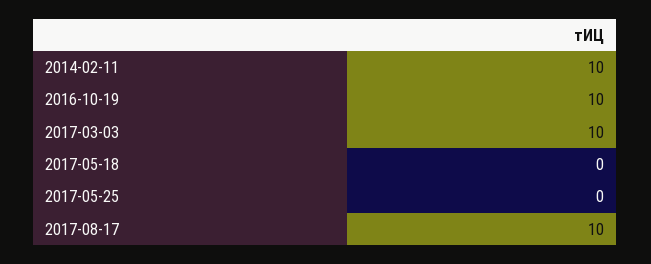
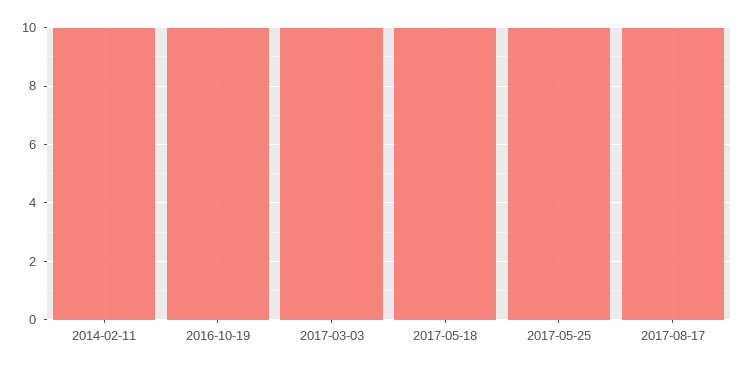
2017-05-18: 0 -> 10
2017-05-25: 0 -> 10

